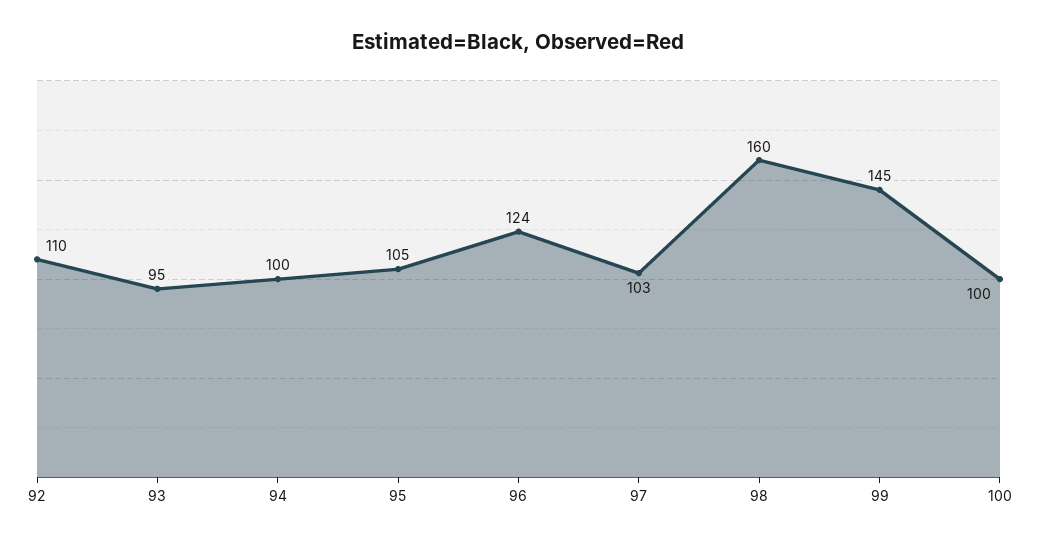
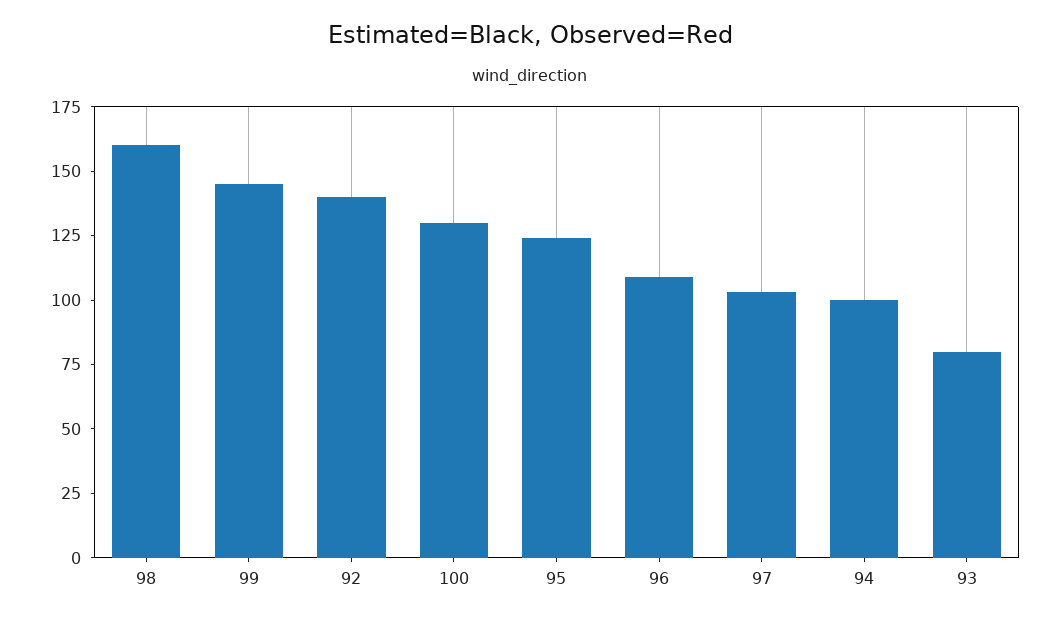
92: 110 -> 140
93: 95 -> 80
95: 105 -> 125
96: 124 -> 110
100: 100 -> 130

